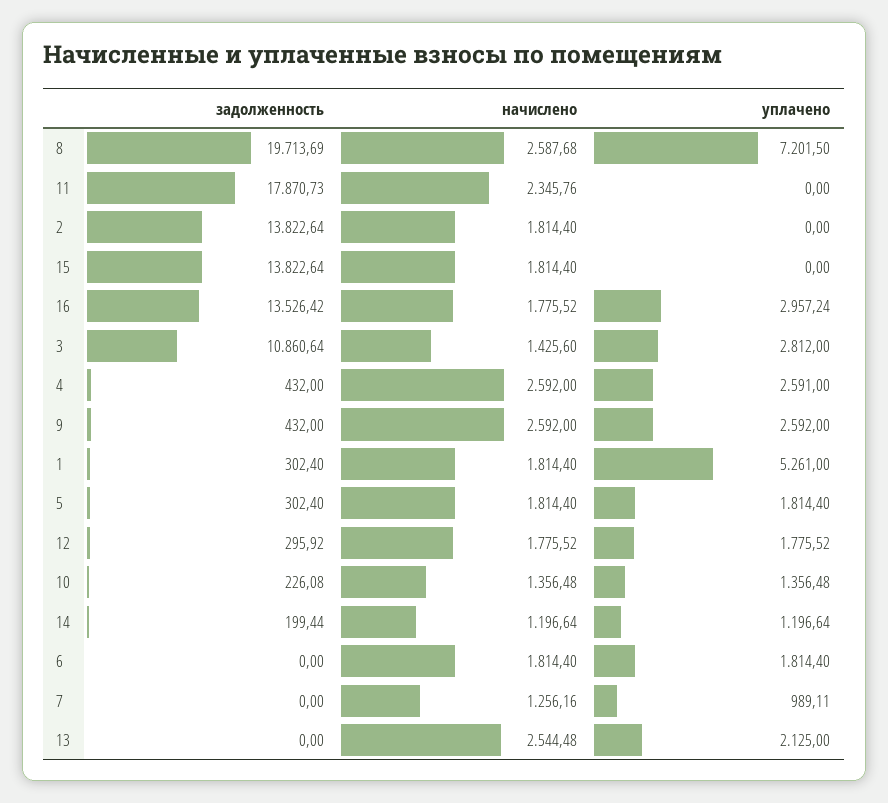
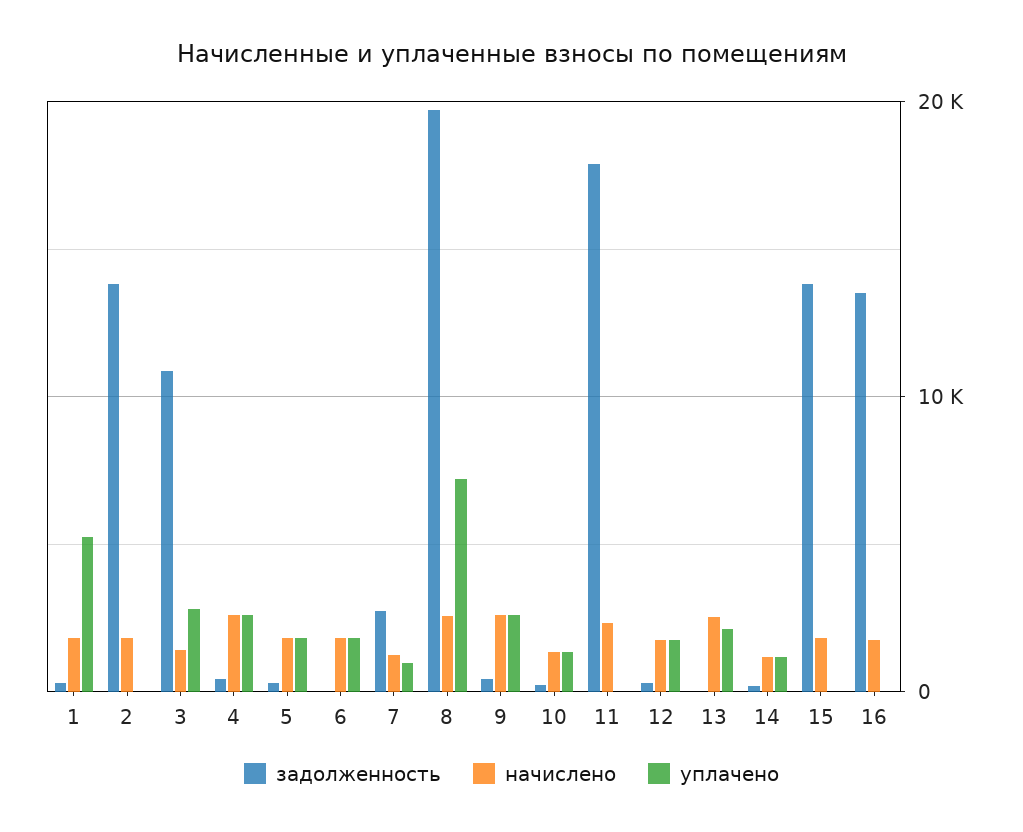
уплачено, 16: 2957.24 -> 0
задолженность, 7: 0 -> 3000

